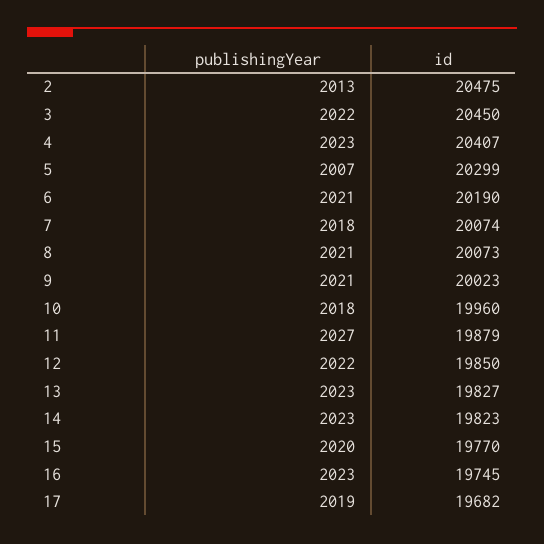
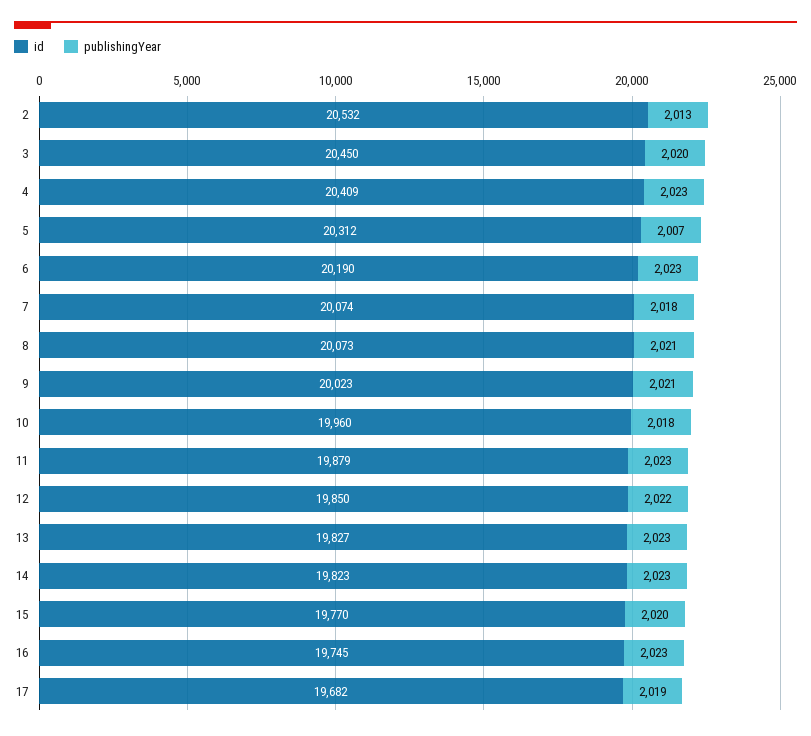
id, 2: 20475 -> 20532
publishingYear, 3: 2022 -> 2020
id, 4: 20407 -> 20409
id, 5: 20299 -> 20312
publishingYear, 6: 2021 -> 2023
publishingYear, 11: 2027 -> 2023

